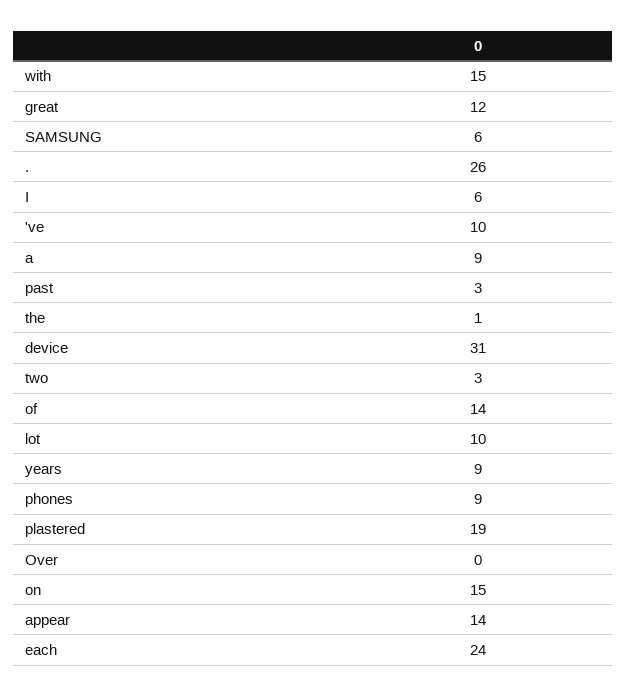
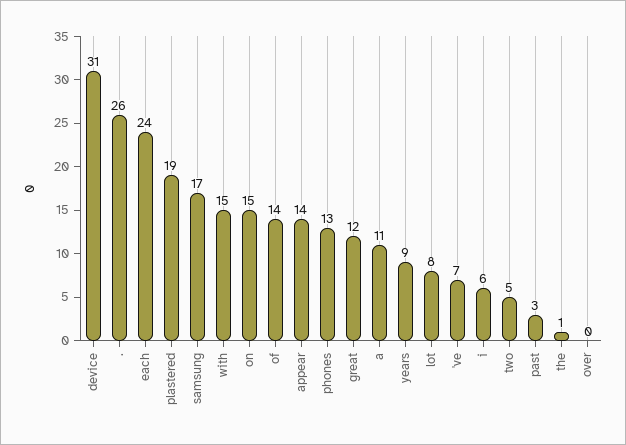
SAMSUNG: 6 -> 17
've: 10 -> 7
a: 9 -> 11
two: 3 -> 5
lot: 10 -> 8
phones: 9 -> 13

